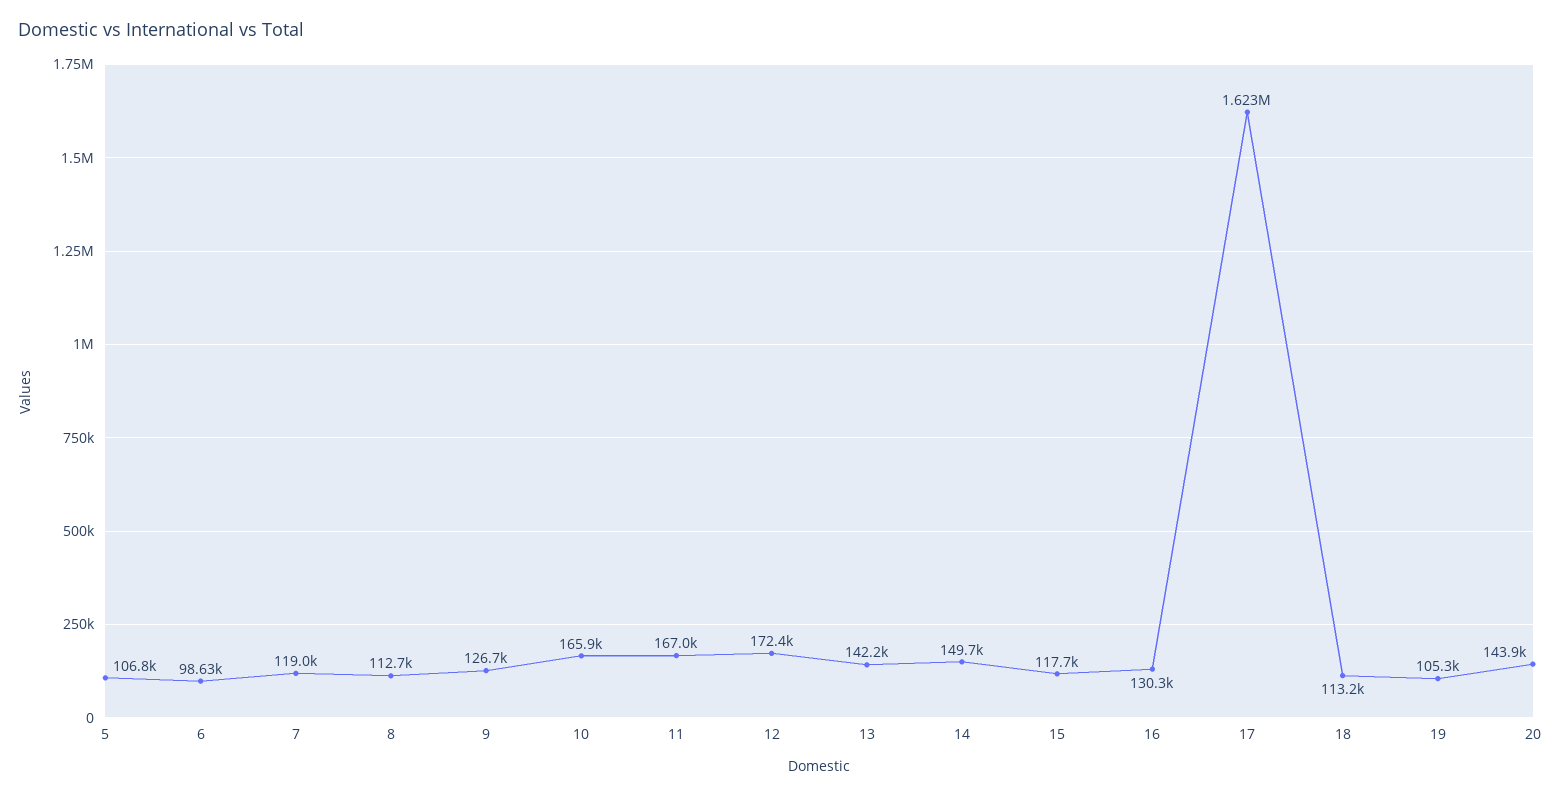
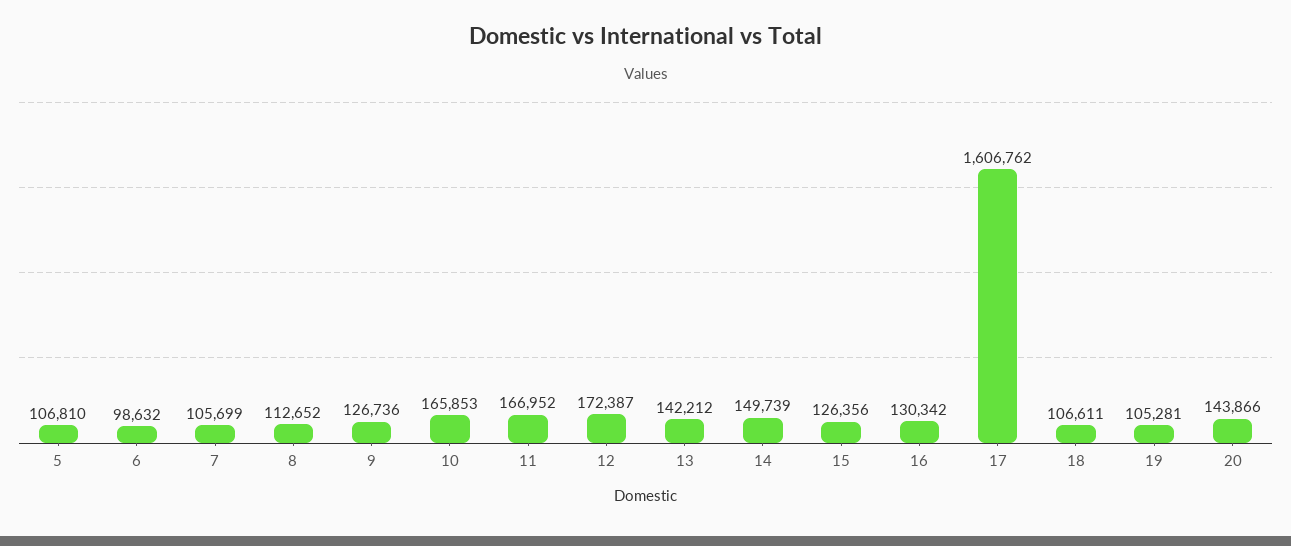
7: 119000 -> 105699
15: 117700 -> 126356
17: 1623000 -> 1606762
18: 113200 -> 106611

